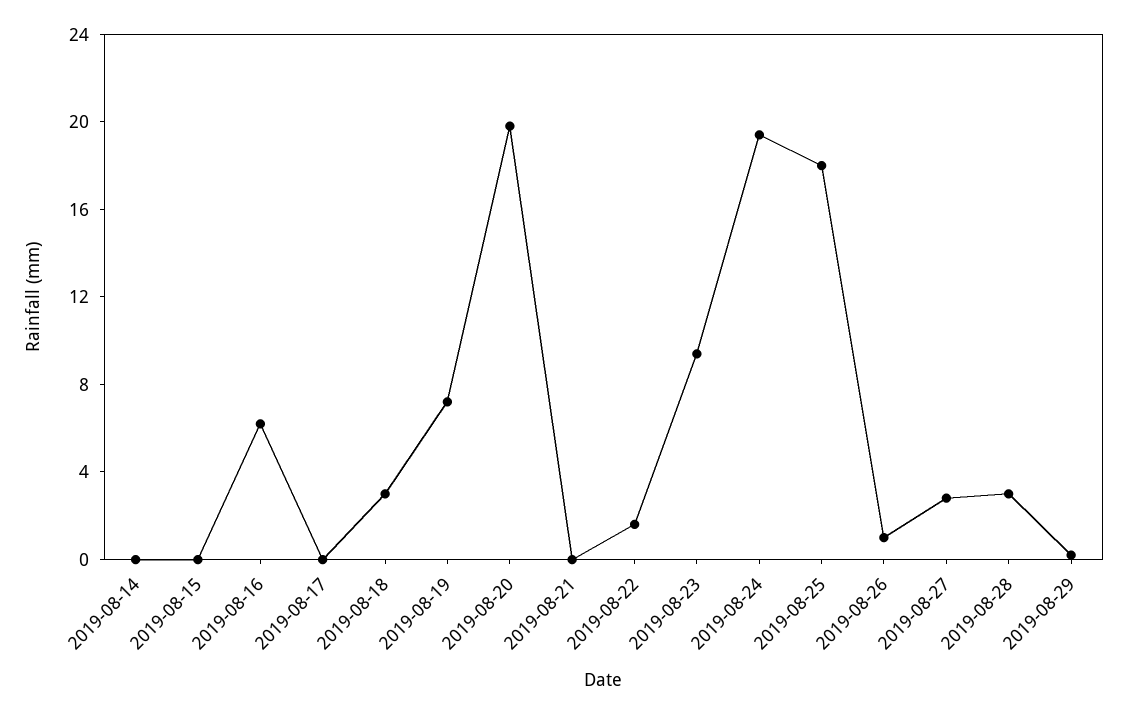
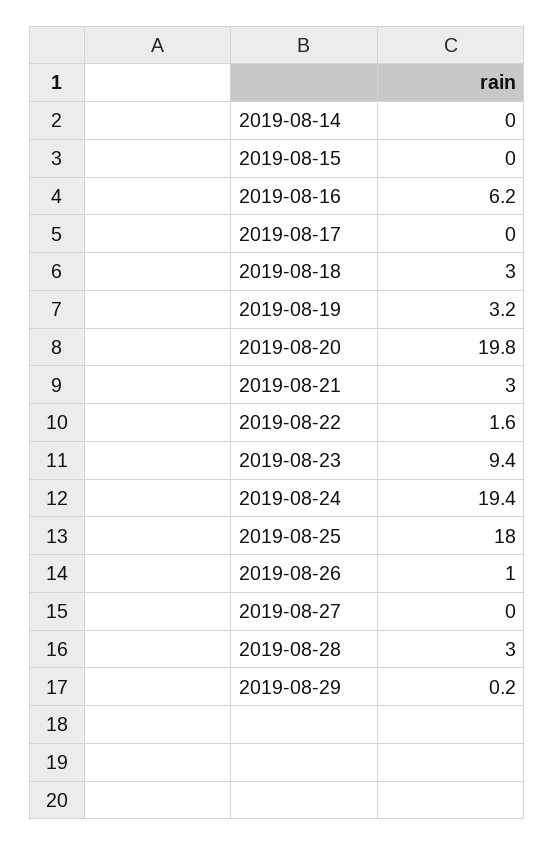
2019-08-19: 7 -> 3.2
2019-08-21: 0 -> 3
2019-08-27: 3 -> 0

